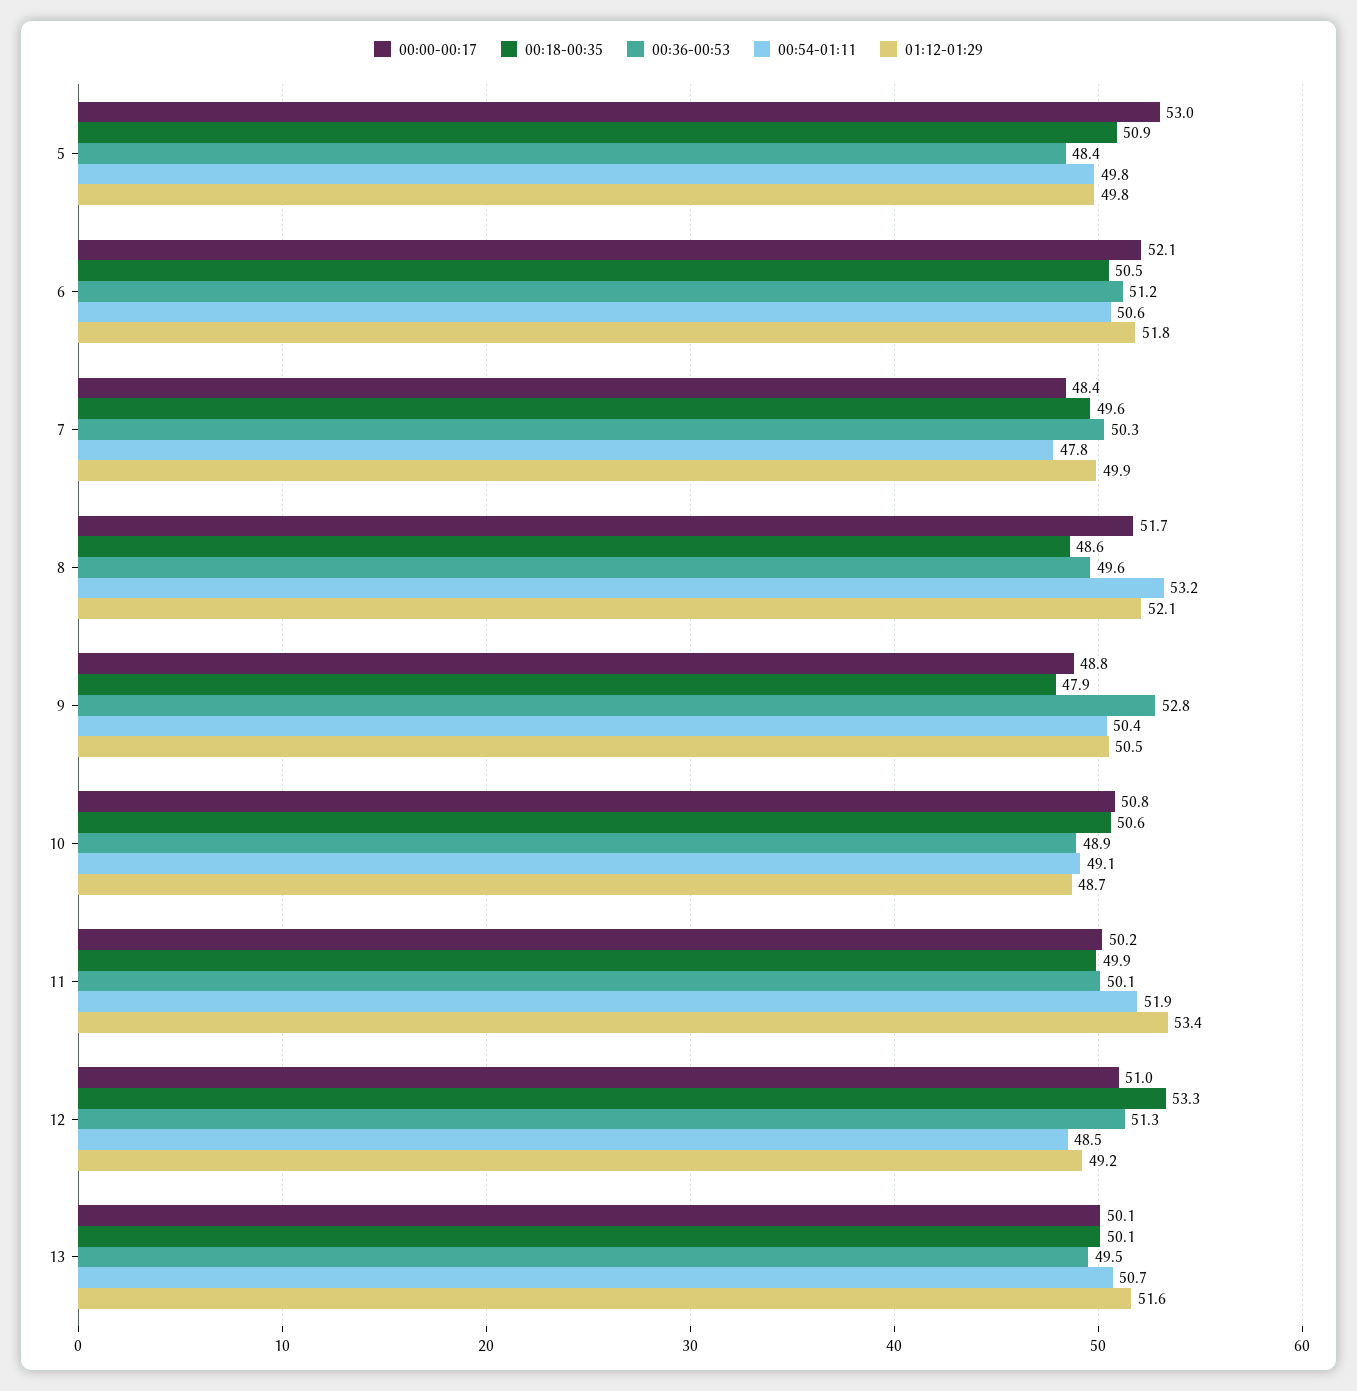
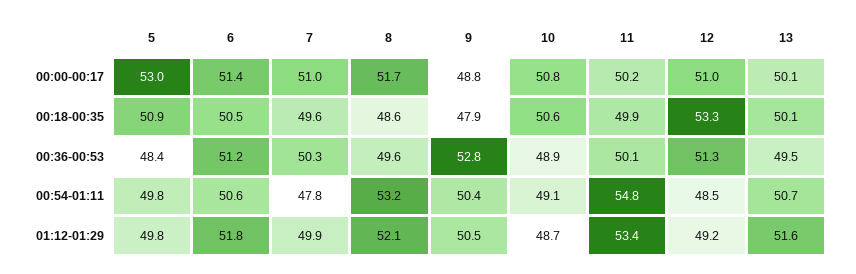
00:00-00:17, 6: 52.1 -> 51.4
00:00-00:17, 7: 48.4 -> 51
00:54-01:11, 11: 51.9 -> 54.8

